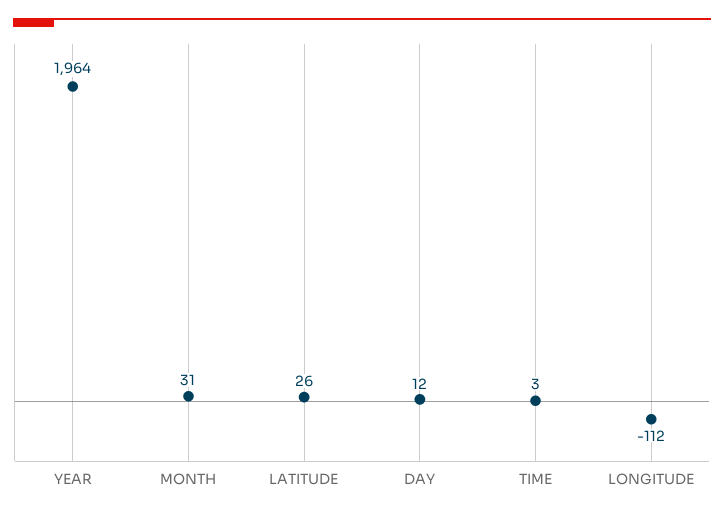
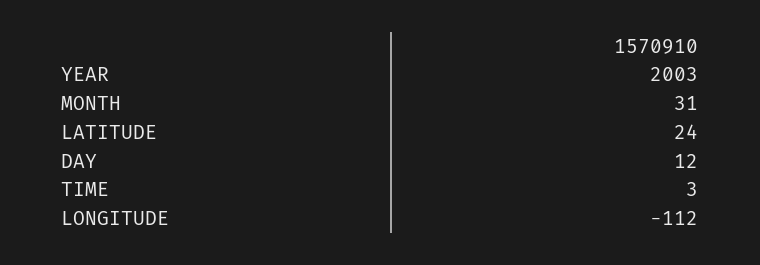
YEAR: 1964 -> 2003
LATITUDE: 26 -> 24

